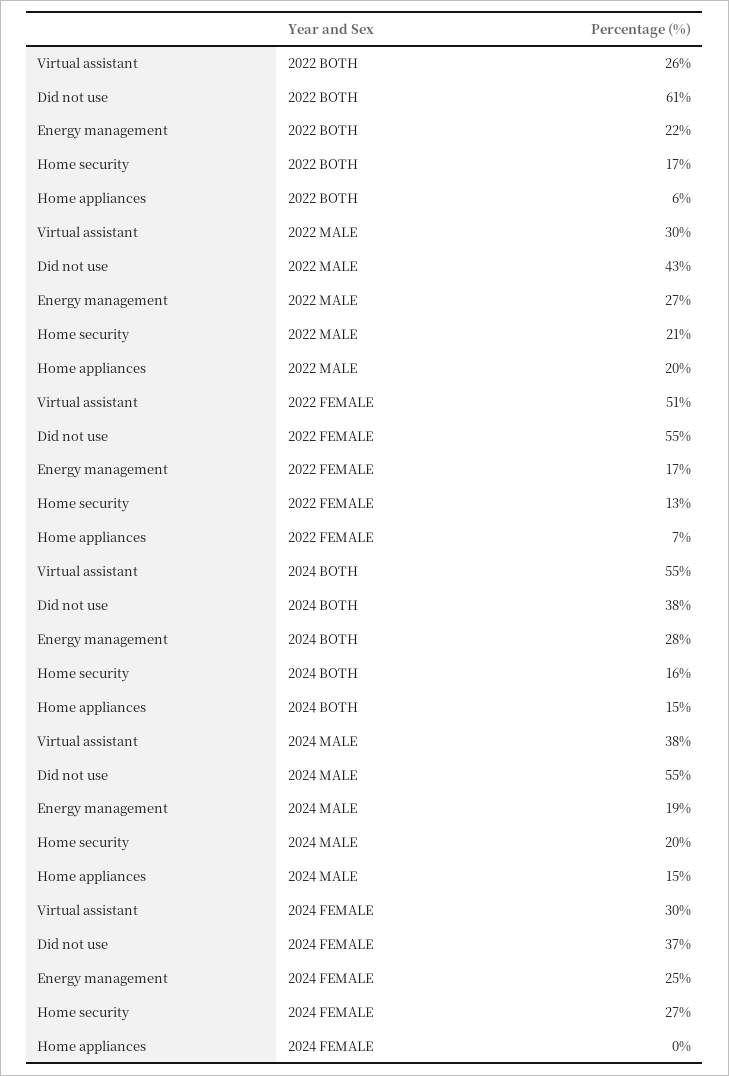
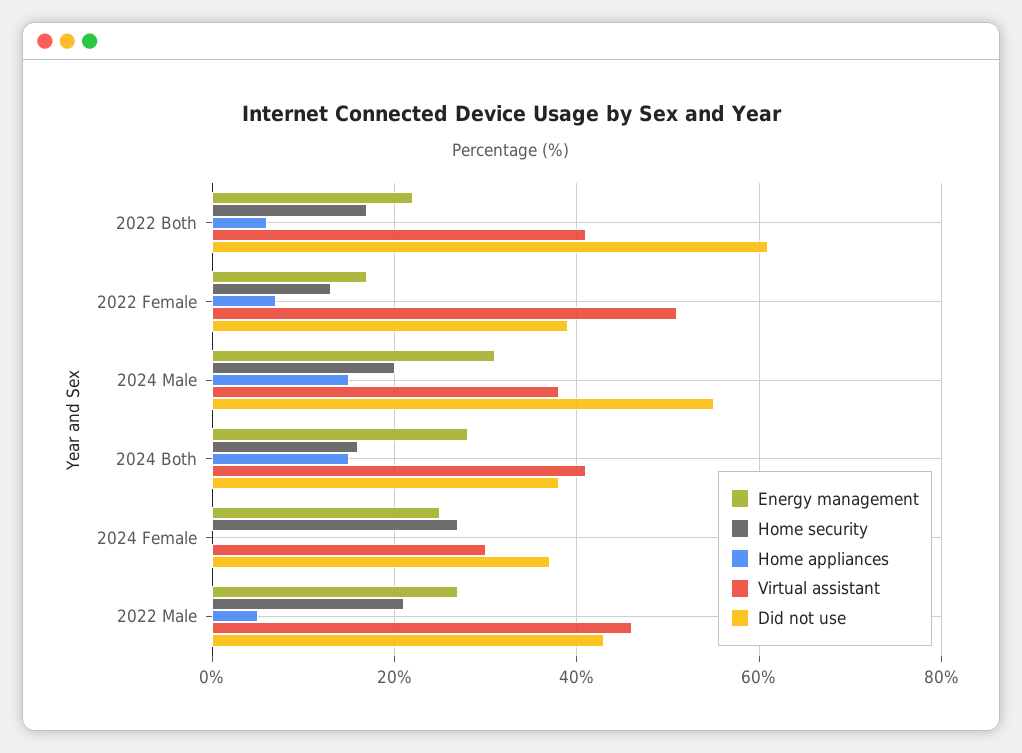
Virtual assistant, 2022 BOTH: 26 -> 40
Virtual assistant, 2022 MALE: 30 -> 45
Home appliances, 2022 MALE: 20 -> 5
Did not use, 2022 FEMALE: 55 -> 40
Virtual assistant, 2024 BOTH: 55 -> 40
Energy management, 2024 MALE: 19 -> 30

